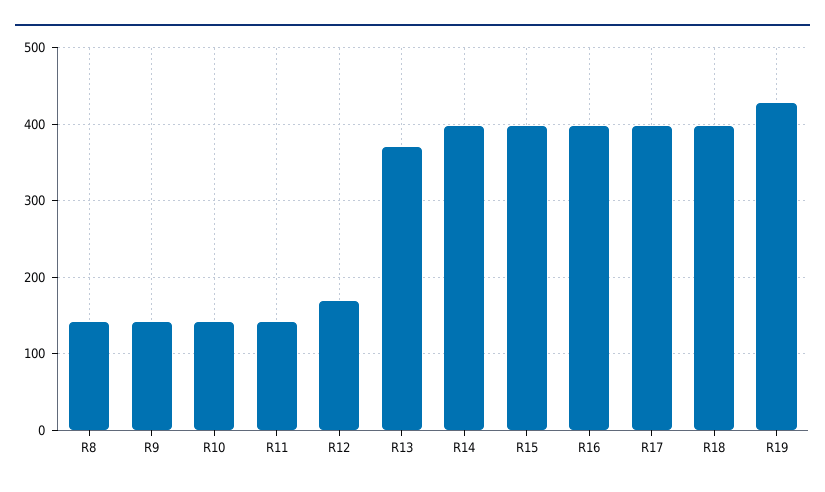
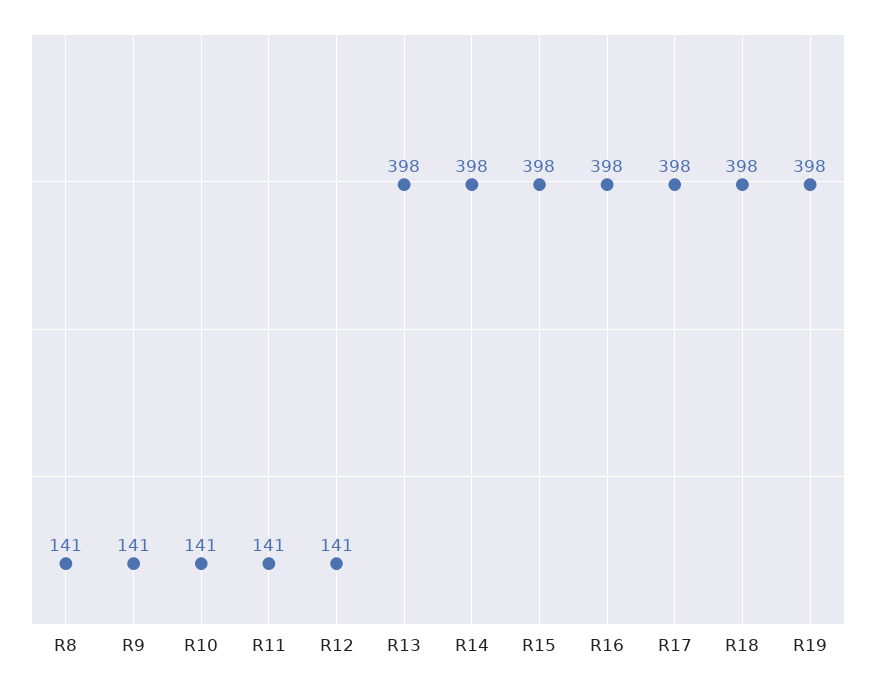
R12: 170 -> 141
R13: 370 -> 398
R19: 430 -> 398

